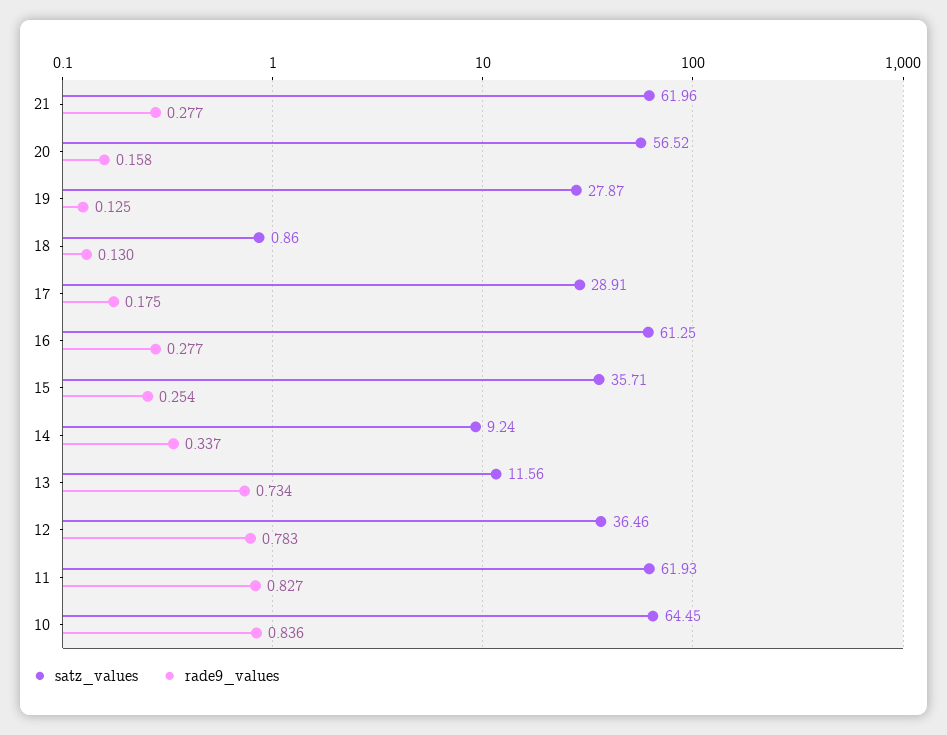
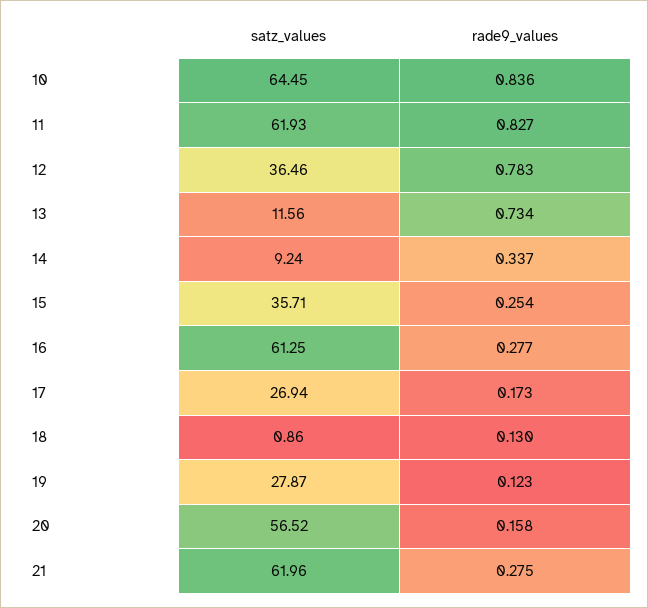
rade9_values, 21: 0.277 -> 0.275
rade9_values, 19: 0.125 -> 0.123
satz_values, 17: 28.91 -> 26.94
rade9_values, 17: 0.175 -> 0.173

